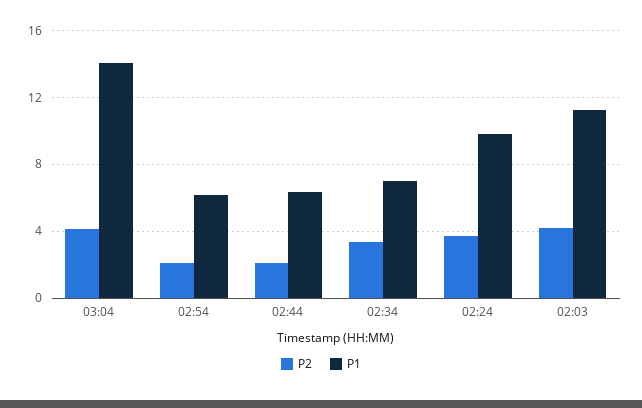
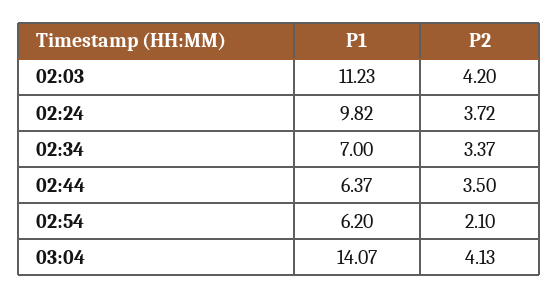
P2, 02:44: 2 -> 3.5

